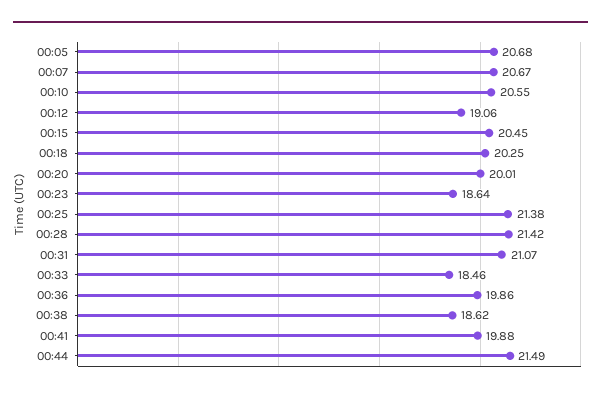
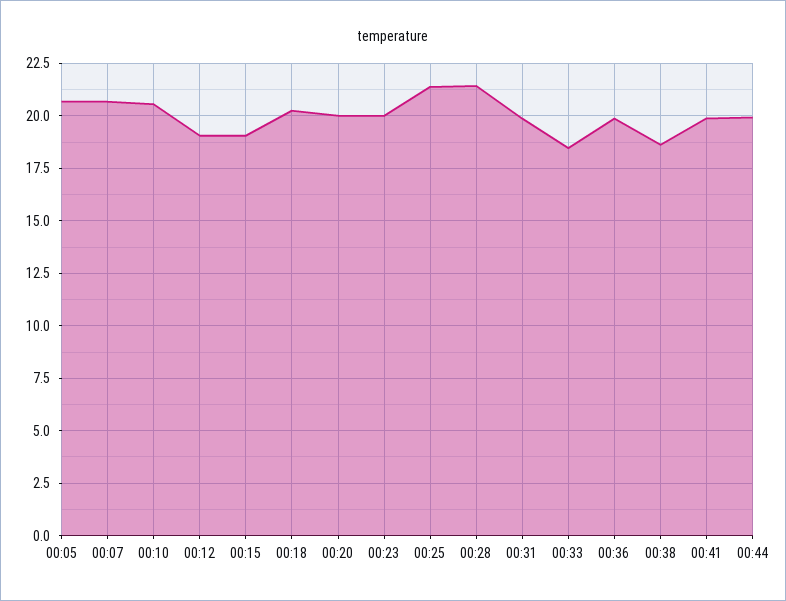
00:15: 20.45 -> 19
00:23: 18.64 -> 20
00:31: 21.07 -> 20
00:44: 21.49 -> 20

